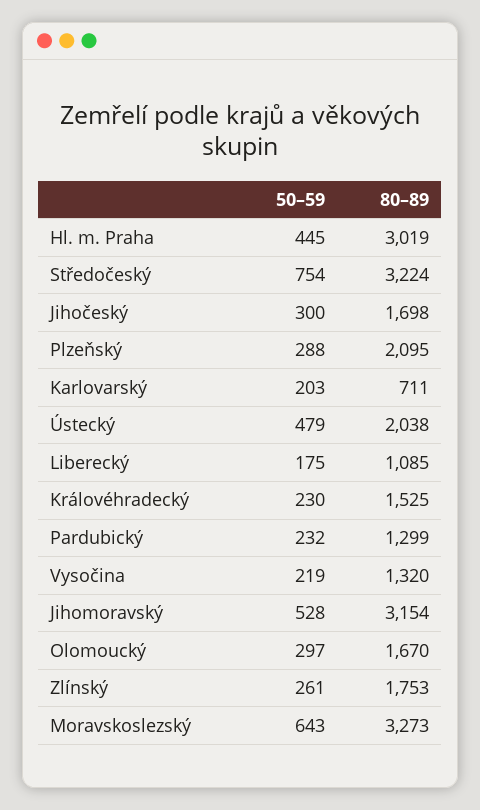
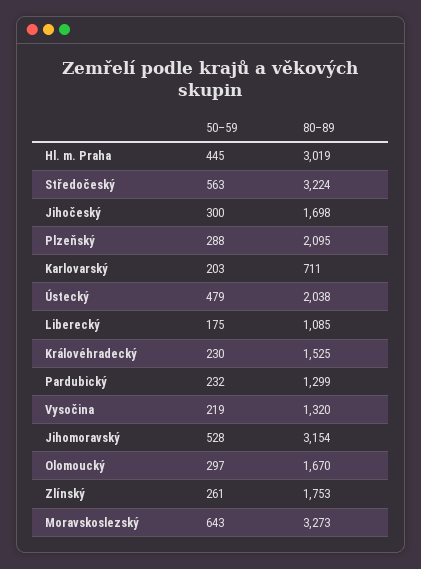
50–59, Středočeský: 754 -> 563

